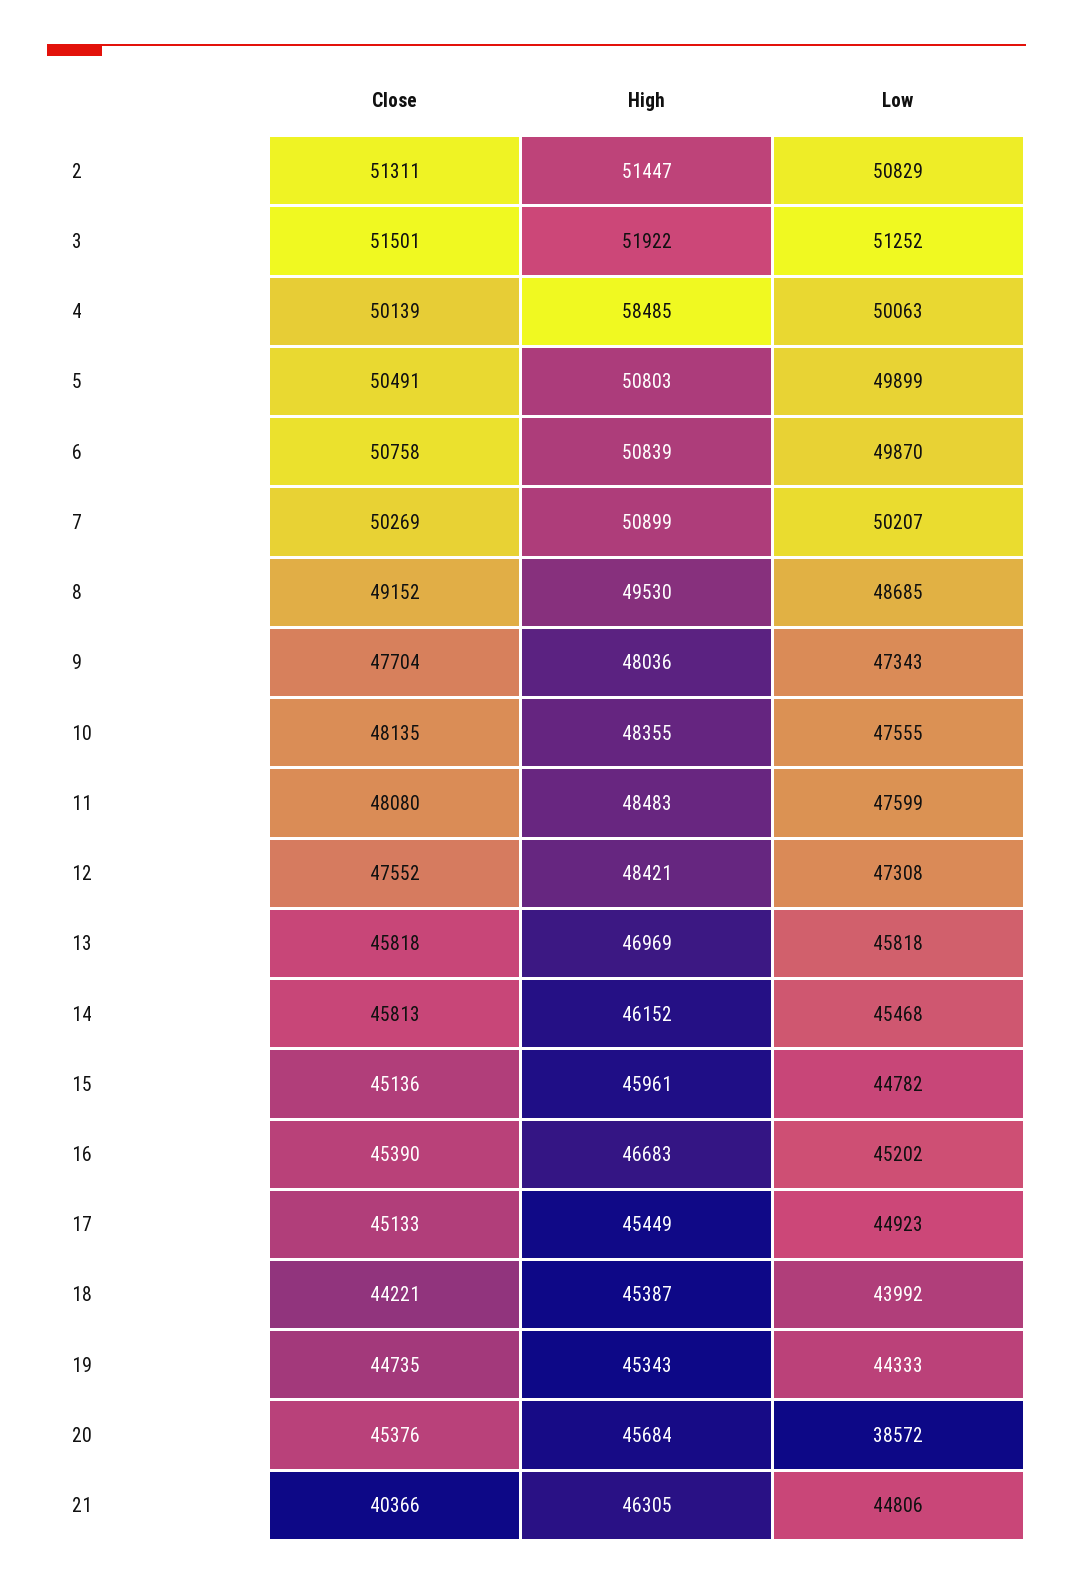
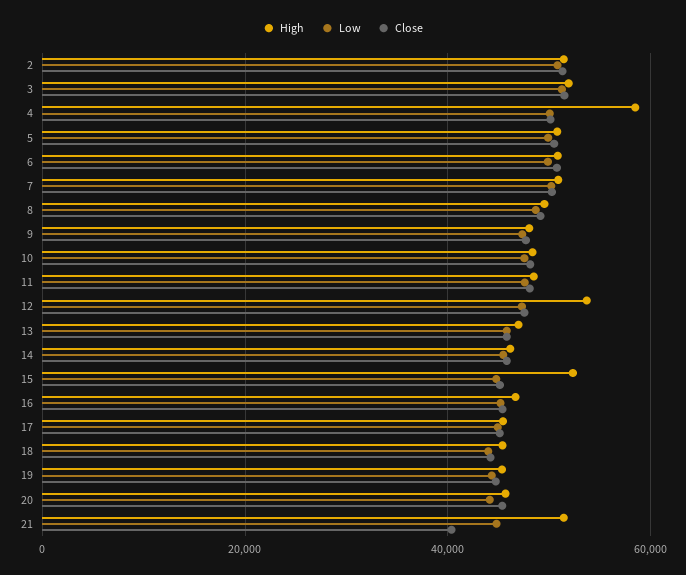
High, 12: 48421 -> 54000
High, 15: 45961 -> 52000
Low, 20: 38572 -> 44000
High, 21: 46305 -> 52000

